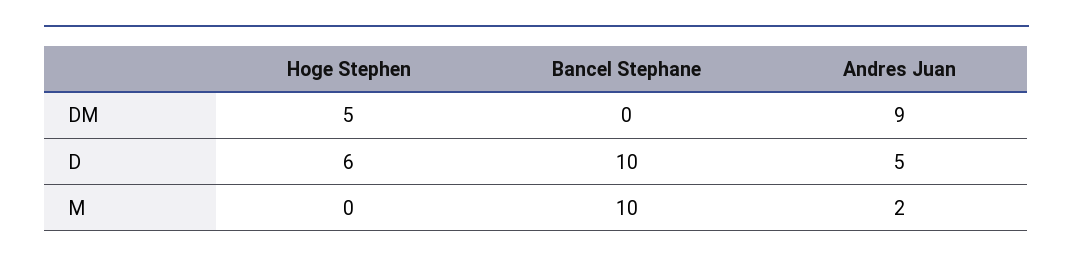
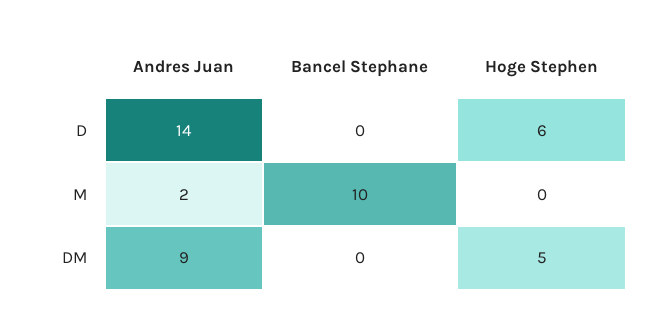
Bancel Stephane, D: 10 -> 0
Andres Juan, D: 5 -> 14

